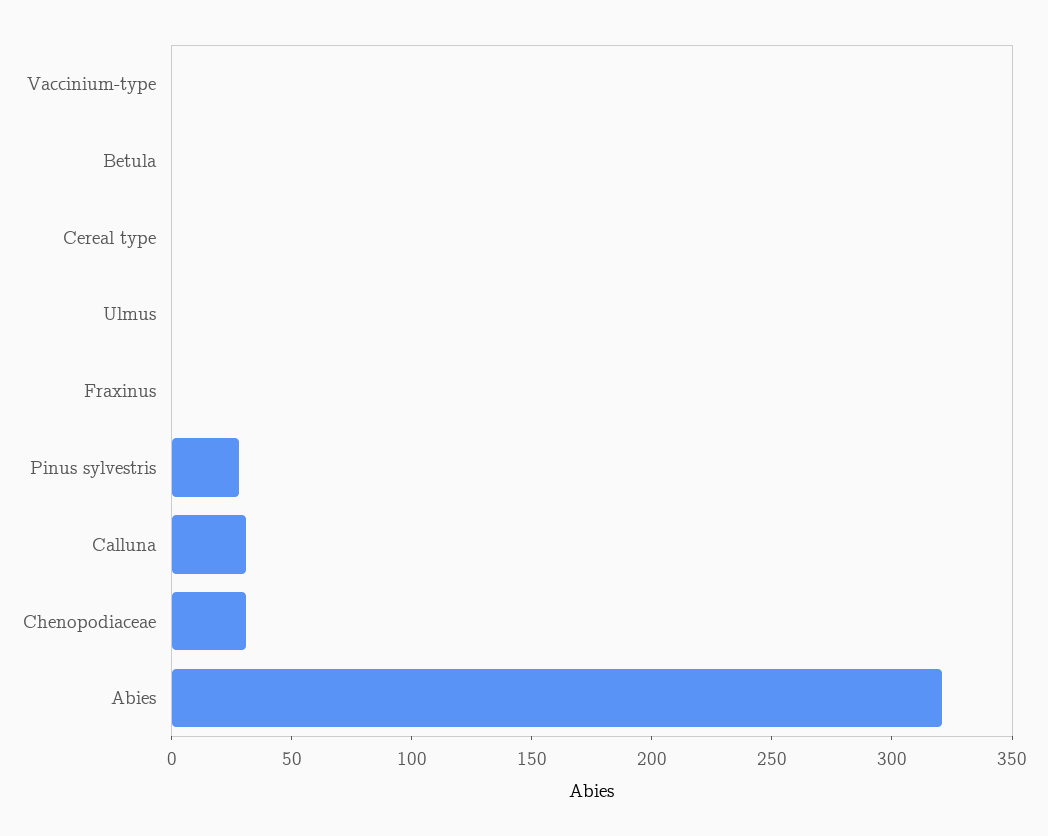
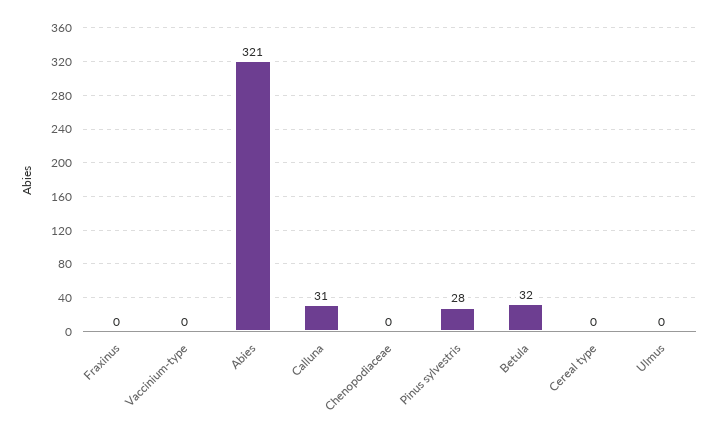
Betula: 0 -> 32
Chenopodiaceae: 30 -> 0

